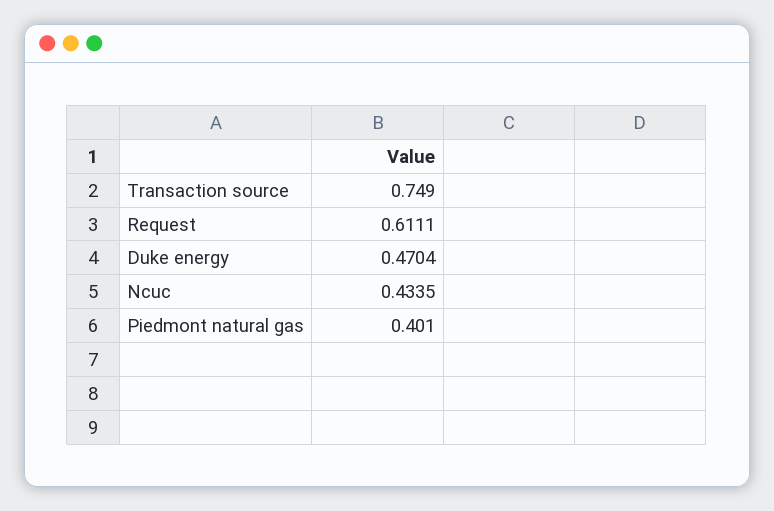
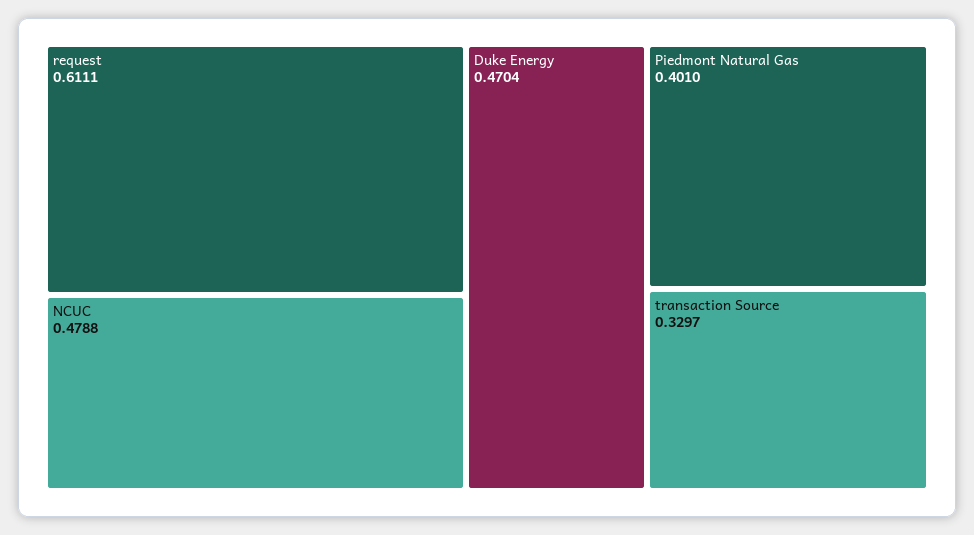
Transaction source: 0.749 -> 0.3297
Ncuc: 0.4335 -> 0.4788

